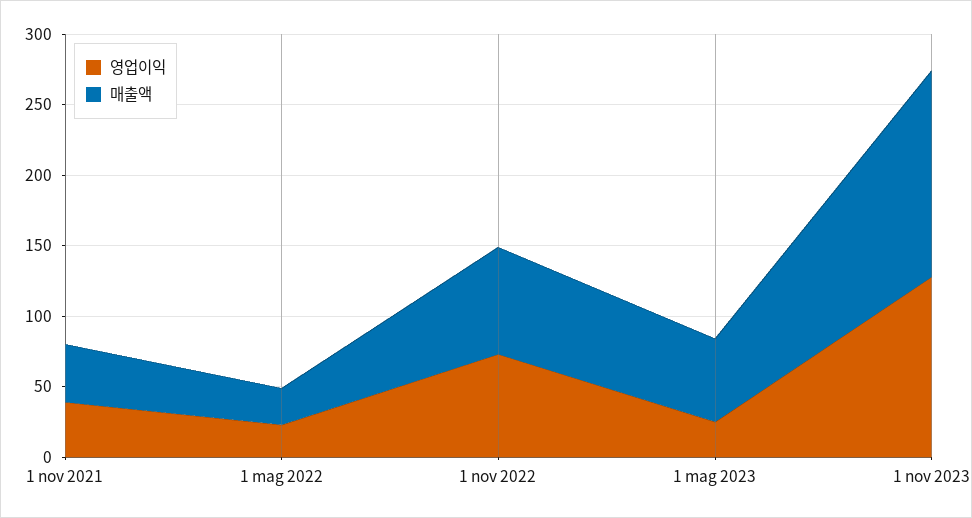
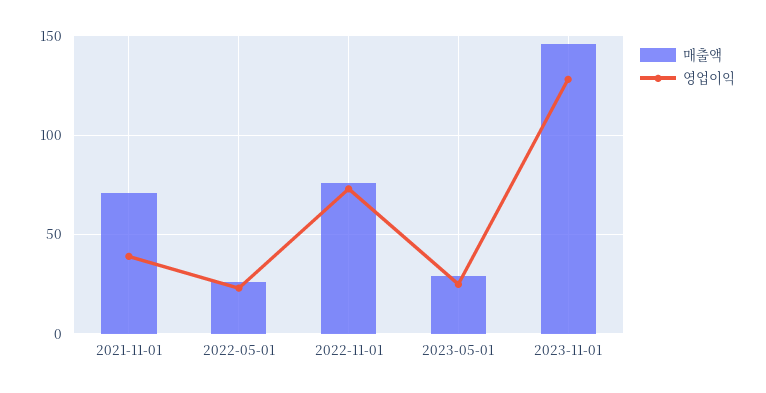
매출액, 1 nov 2021: 40 -> 70
매출액, 1 mag 2023: 60 -> 30

